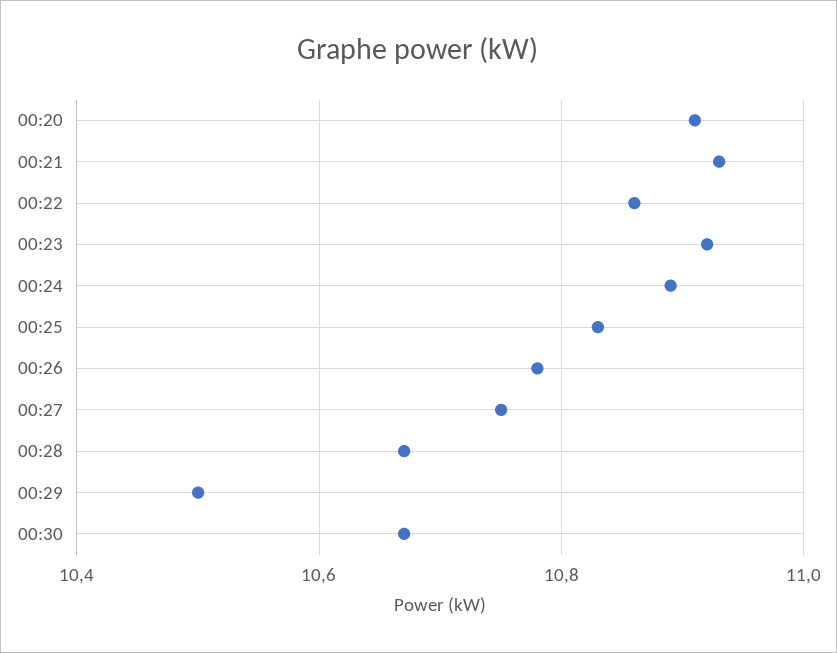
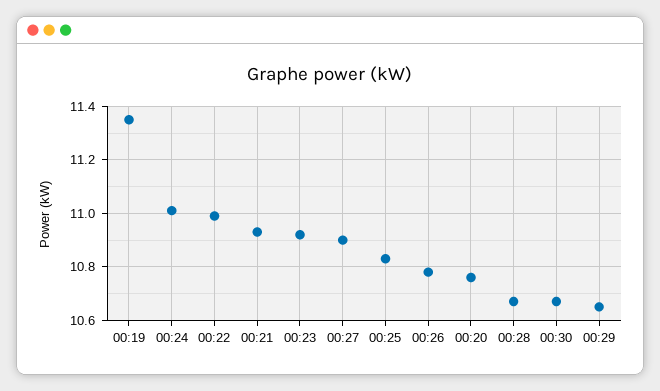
00:20: 10.9 -> 10.75
00:22: 10.85 -> 11
00:24: 10.9 -> 11
00:27: 10.75 -> 10.9
00:29: 10.5 -> 10.65
00:19: none -> 11.35

